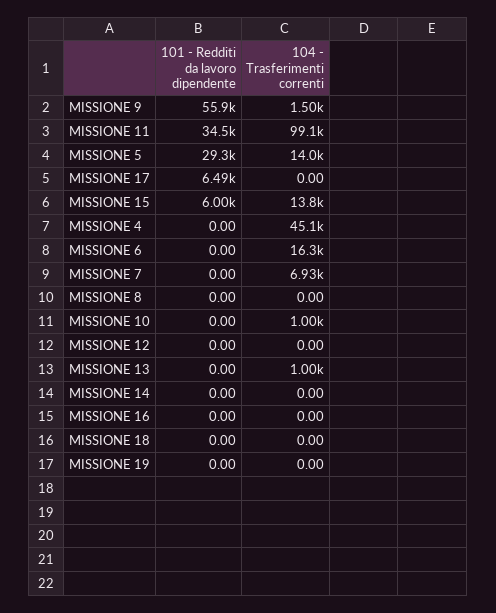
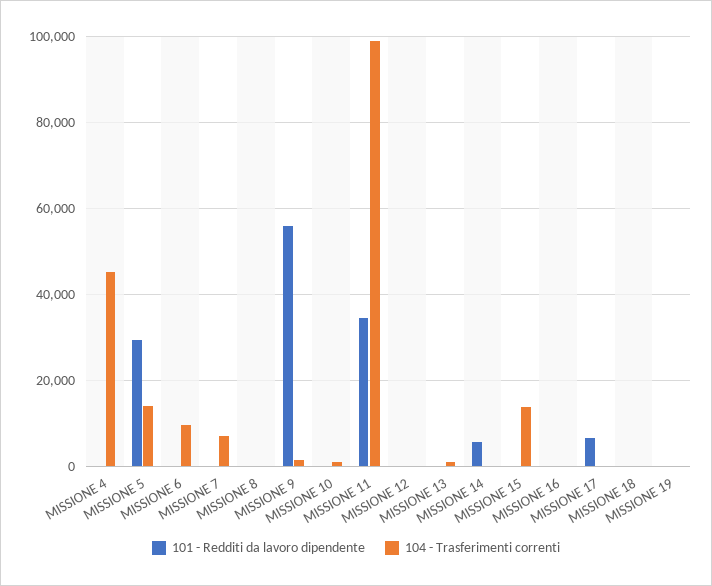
101 - Redditi da lavoro dipendente, MISSIONE 15: 6000 -> 0
104 - Trasferimenti correnti, MISSIONE 6: 16300 -> 10000
101 - Redditi da lavoro dipendente, MISSIONE 14: 0 -> 6000

